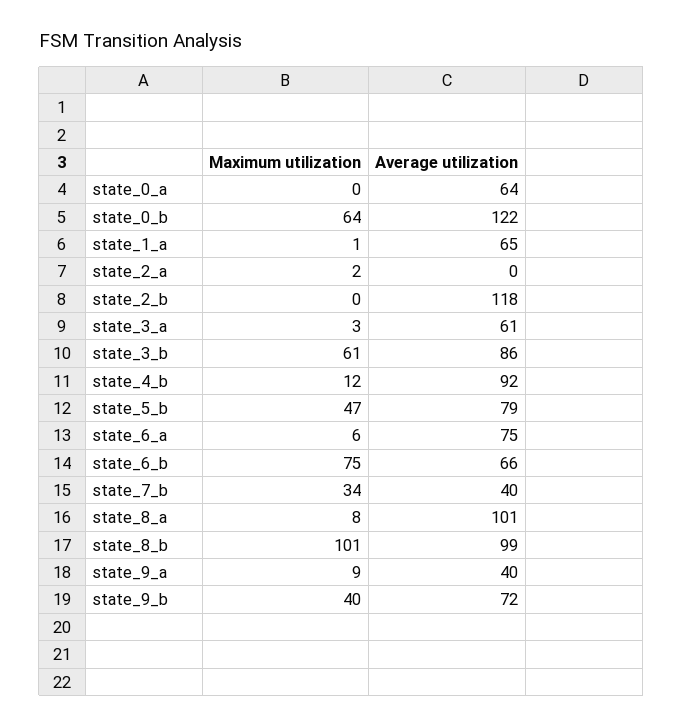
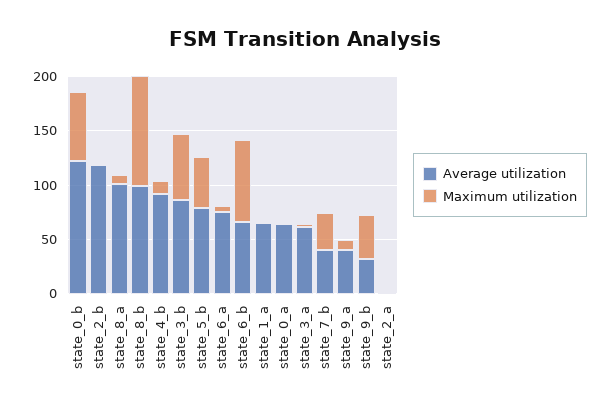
Average utilization, state_9_b: 72 -> 30

